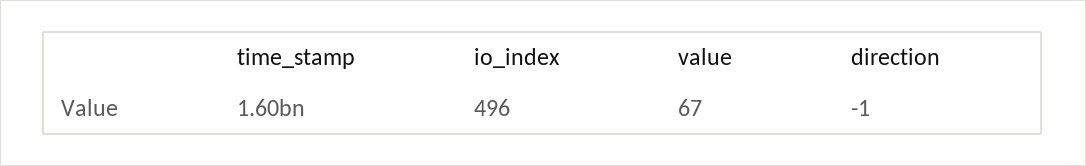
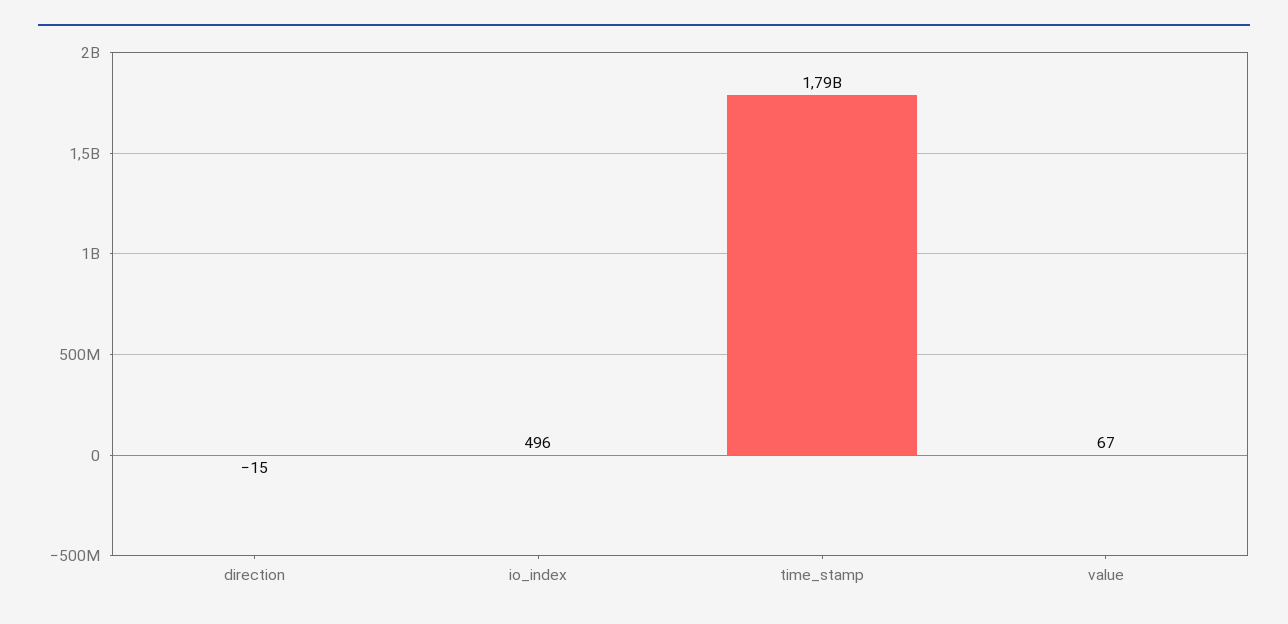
time_stamp: 1600000000 -> 1790000000
direction: -1 -> -15

